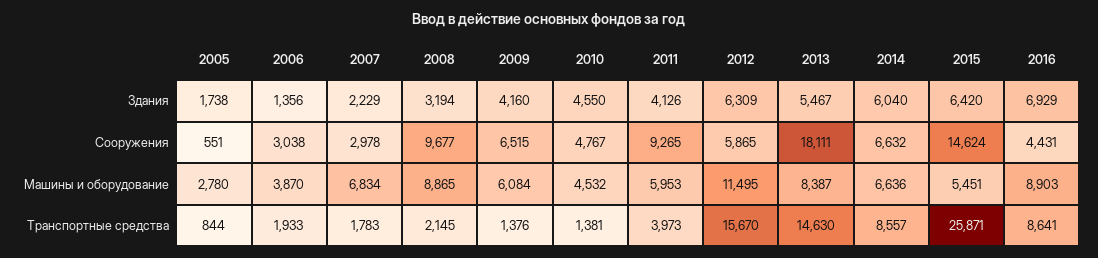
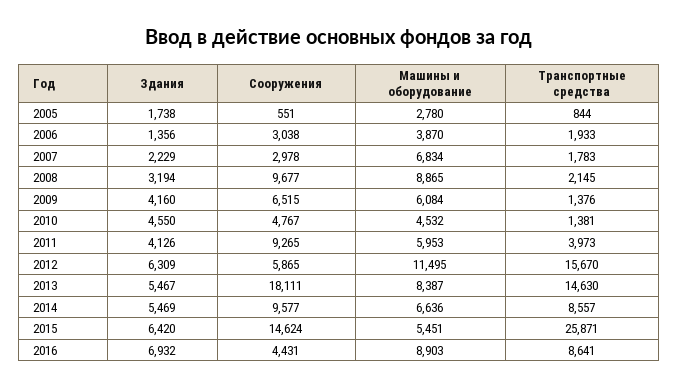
2014, Здания: 6040 -> 5469
2016, Здания: 6929 -> 6932
2014, Сооружения: 6632 -> 9577

